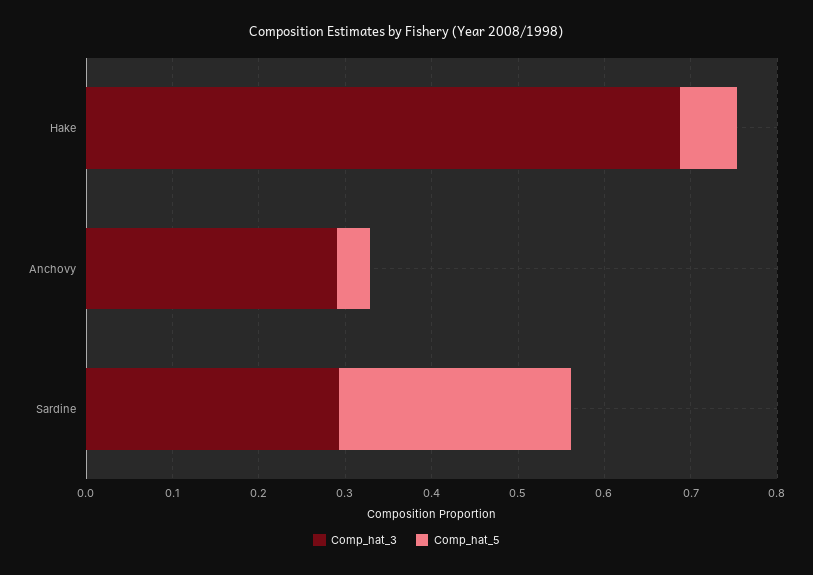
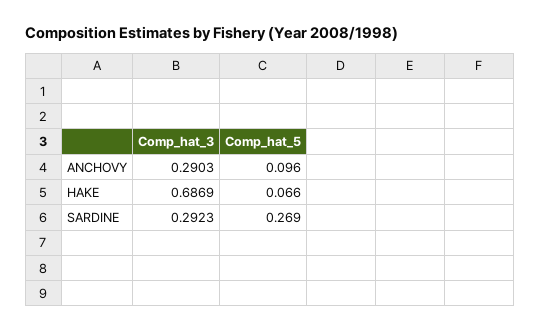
Comp_hat_5, Anchovy: 0.04 -> 0.096

